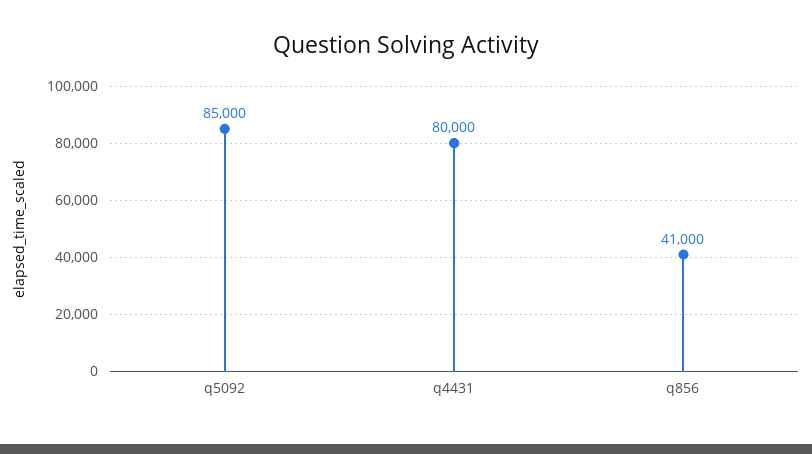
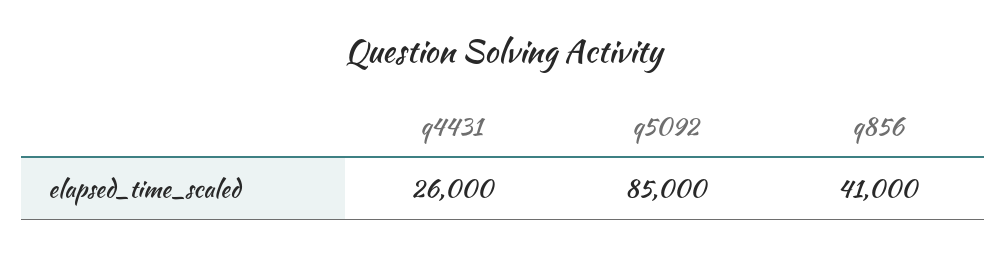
q4431: 80000 -> 26000

